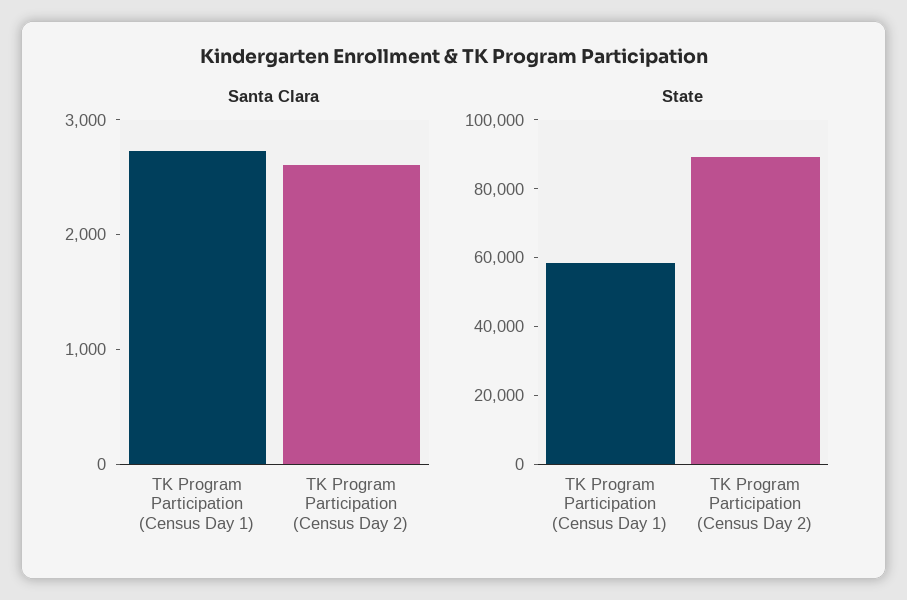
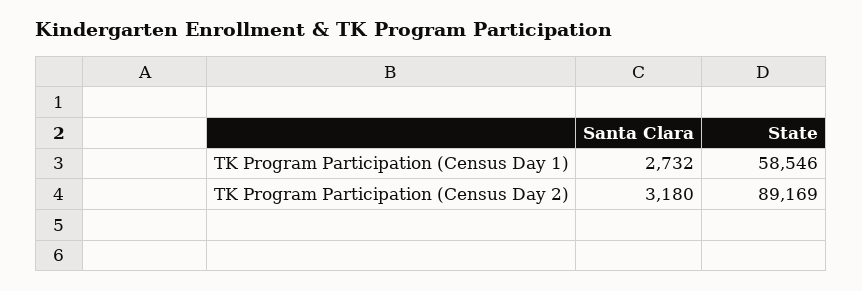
Santa Clara, TK Program Participation (Census Day 2): 2600 -> 3180

